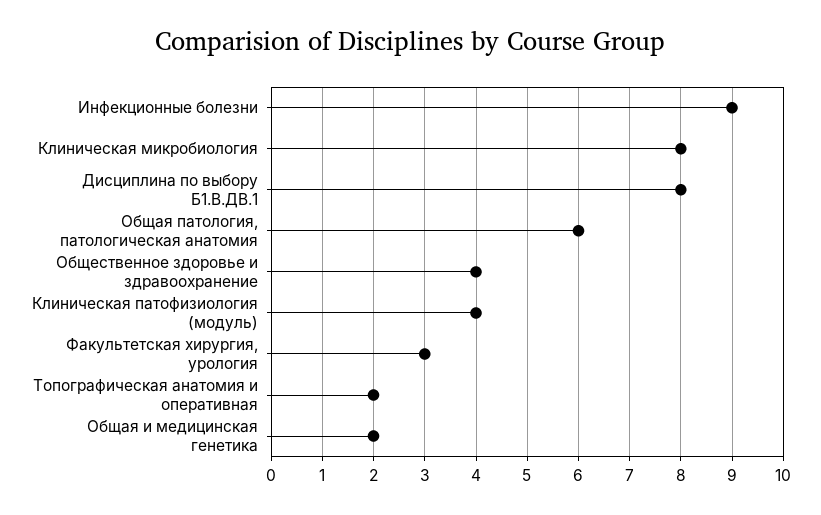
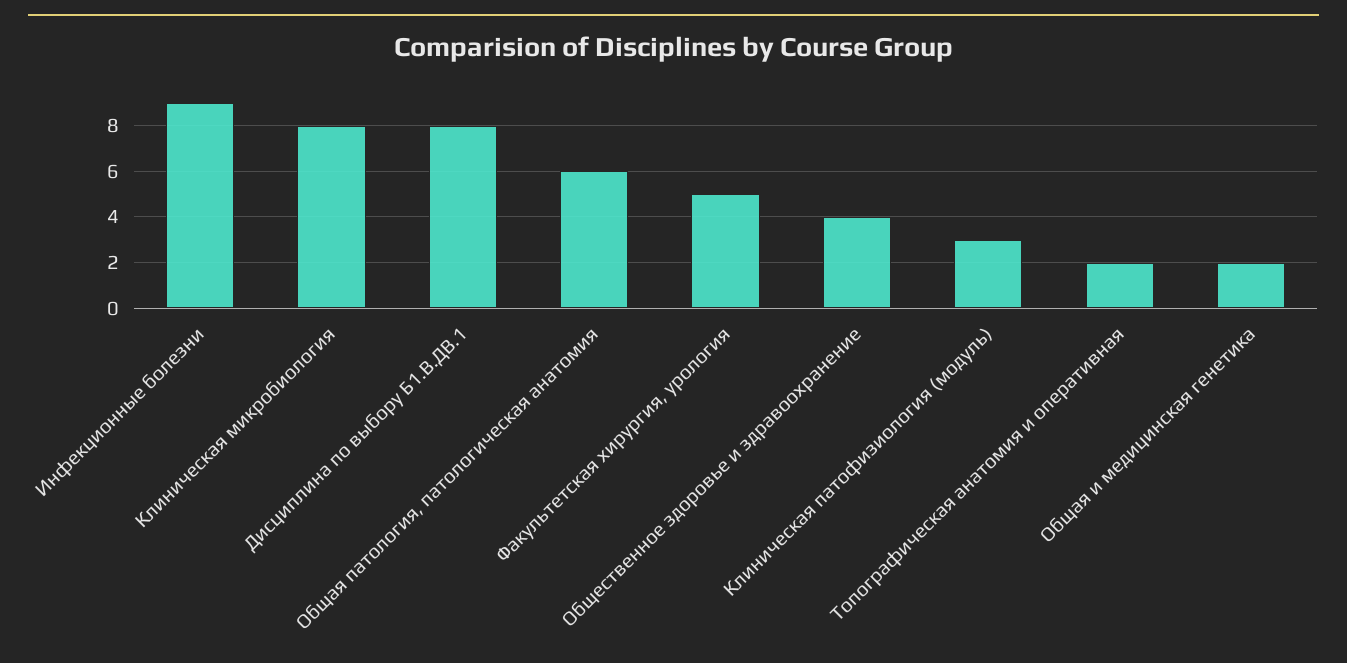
Клиническая патофизиология (модуль): 4 -> 3
Факультетская хирургия, урология: 3 -> 5

